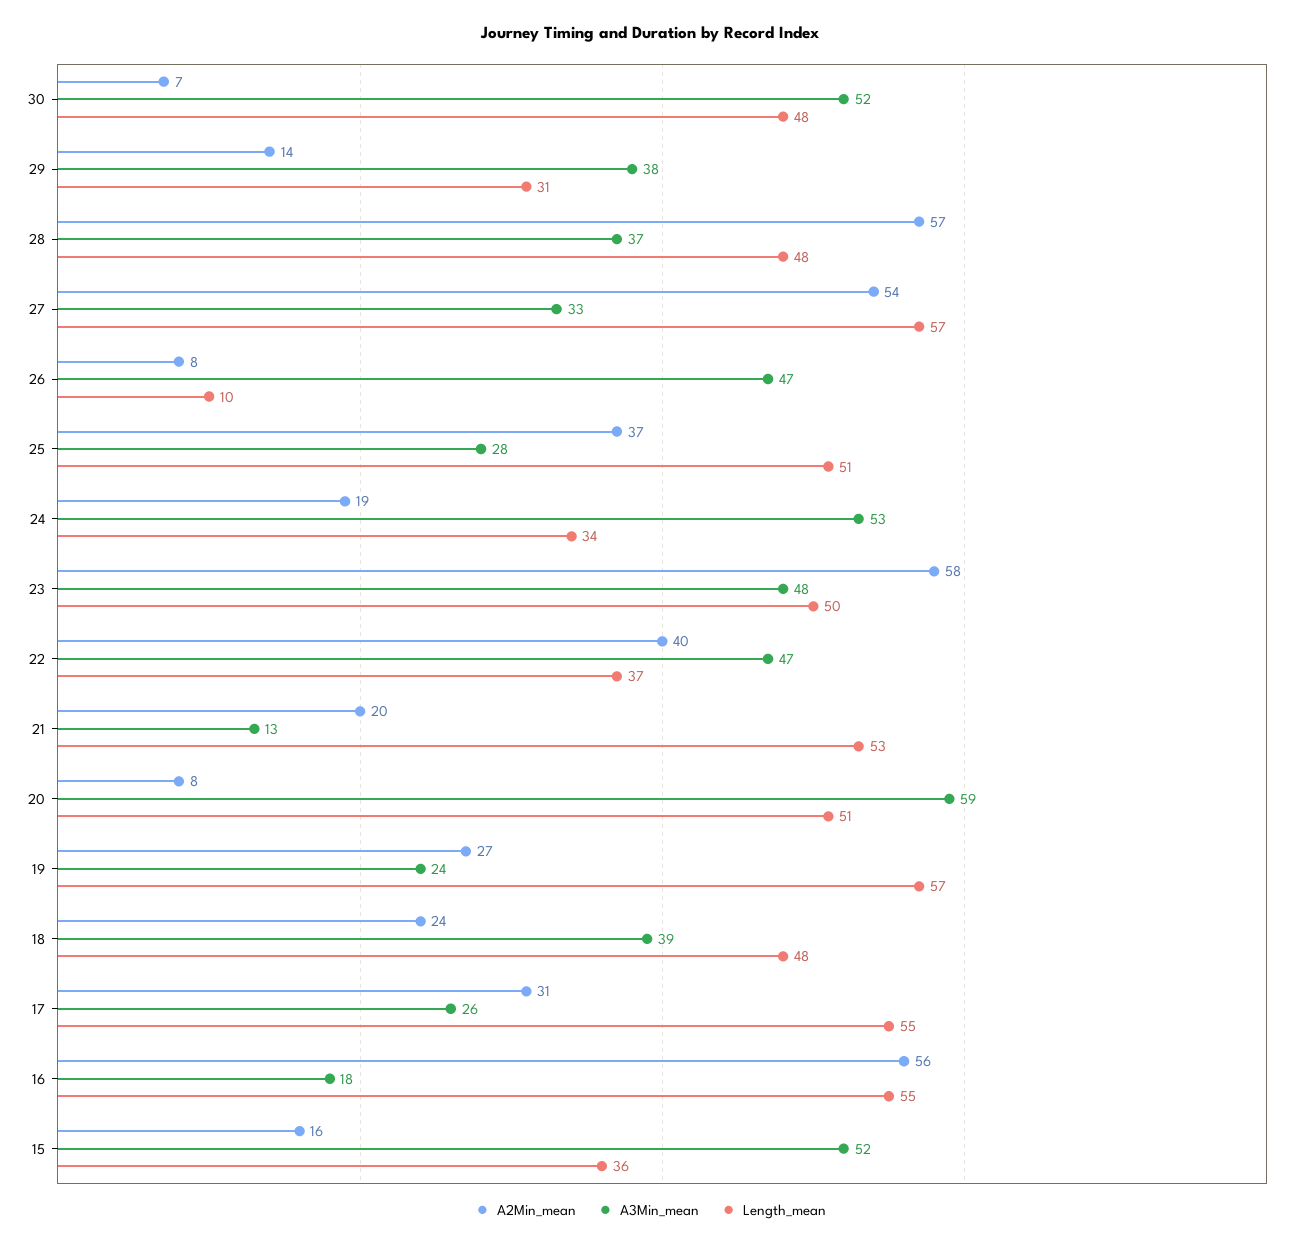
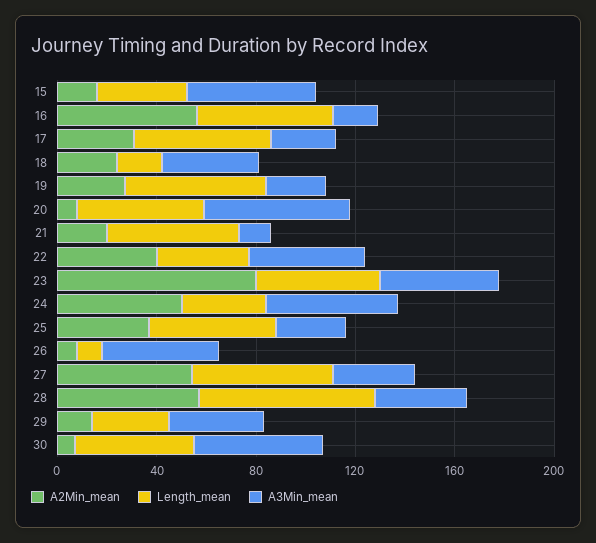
Length_mean, 28: 48 -> 70
A2Min_mean, 24: 19 -> 50
A2Min_mean, 23: 58 -> 80
Length_mean, 18: 48 -> 20

